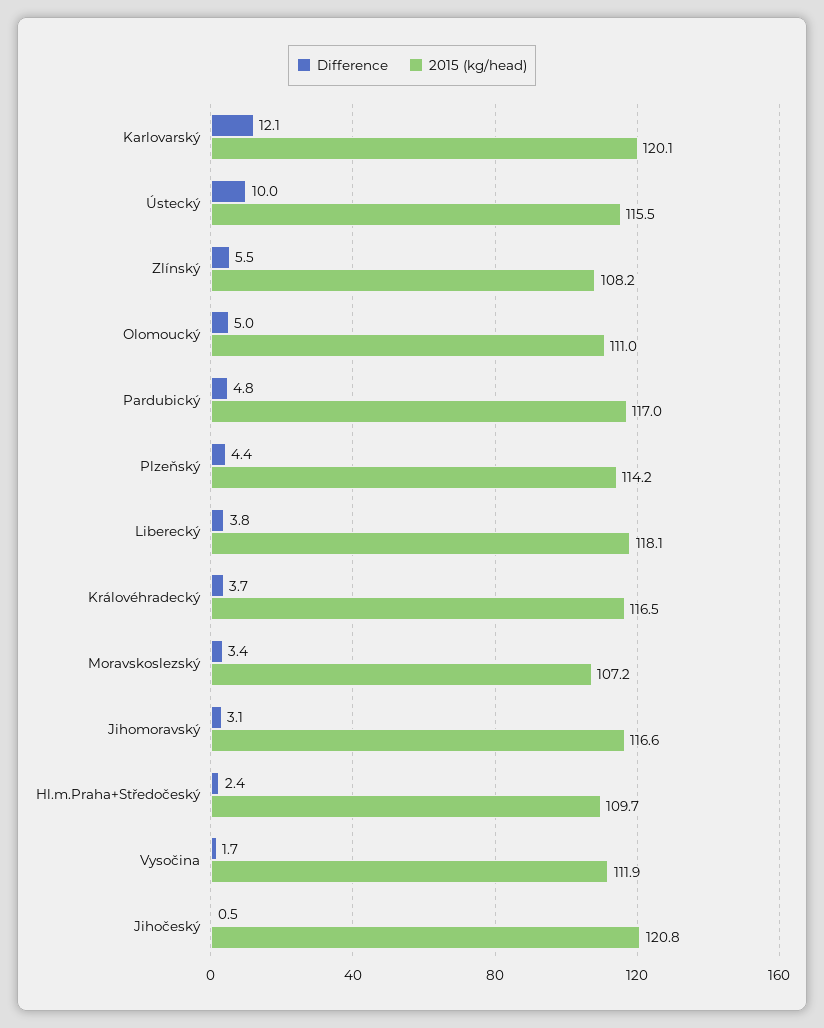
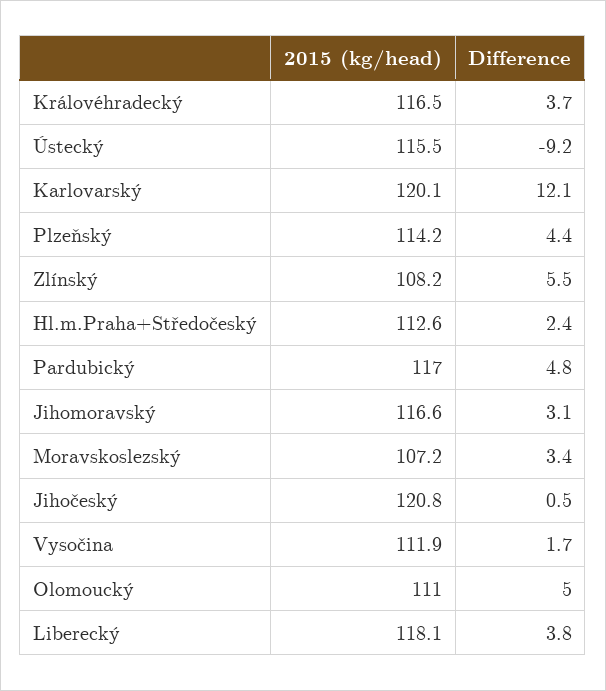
Difference, Ústecký: 10 -> -9.2
2015 (kg/head), Hl.m.Praha+Středočeský: 109.7 -> 112.6

